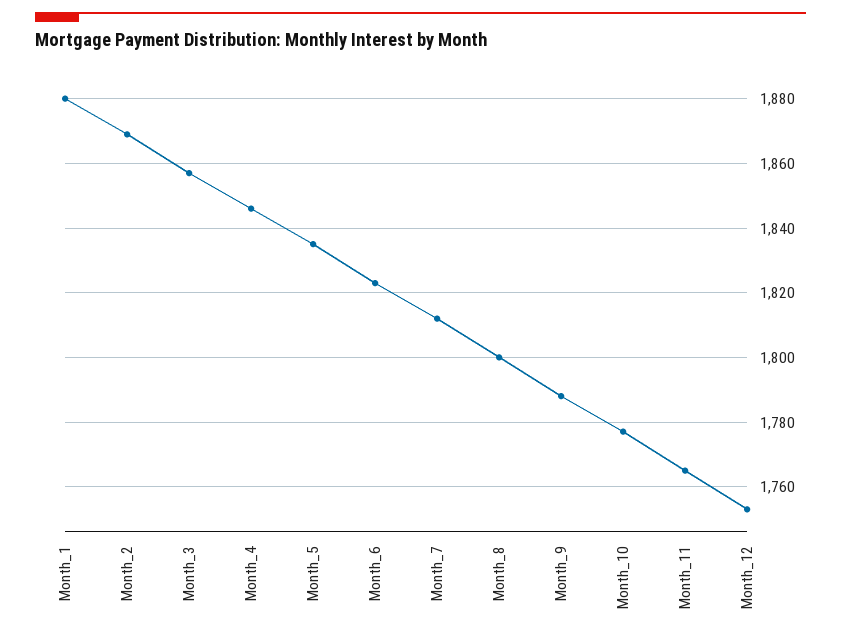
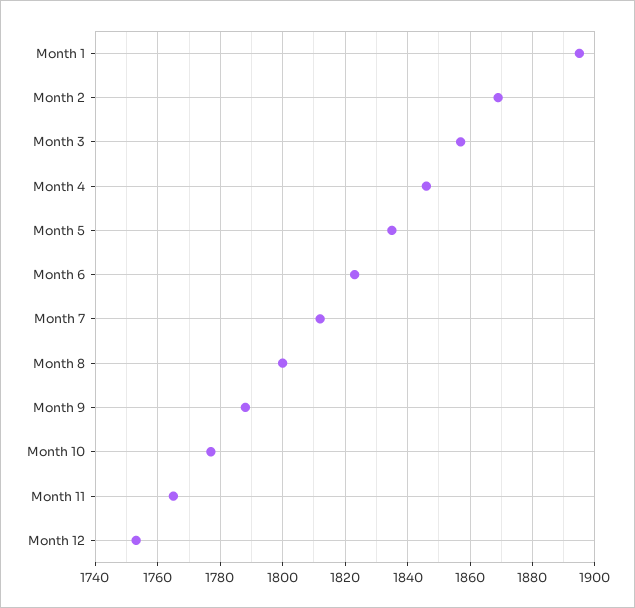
Month_1: 1880 -> 1895

